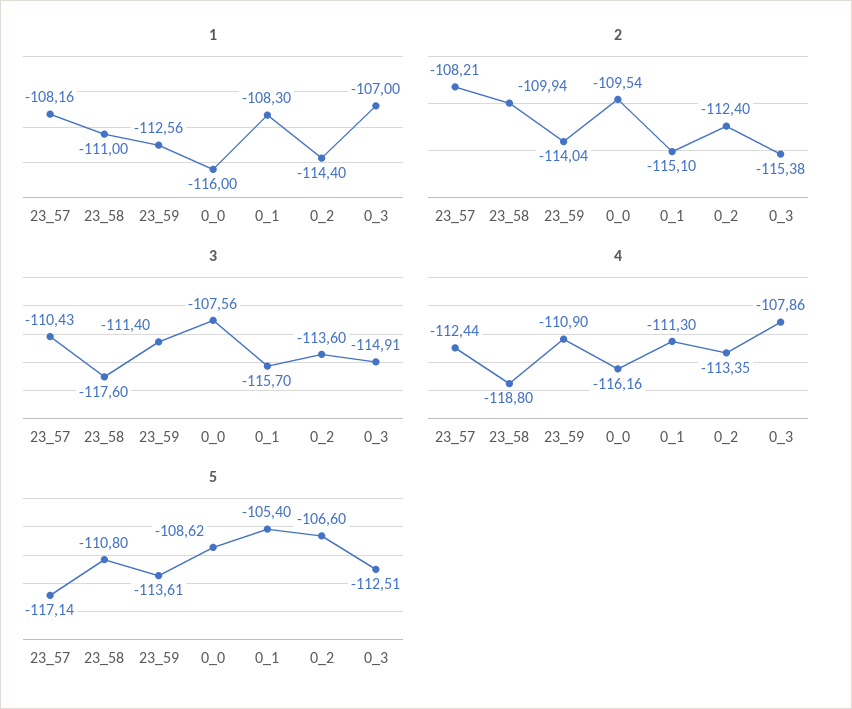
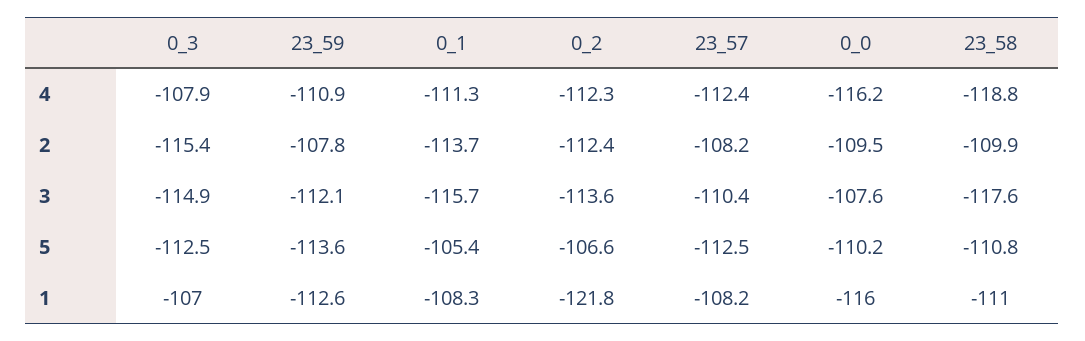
1, 0_2: -114.4 -> -121.8
2, 23_59: -114.04 -> -107.8
2, 0_1: -115.1 -> -113.7
3, 23_59: -111.4 -> -112.1
4, 0_2: -113.35 -> -112.3
5, 23_57: -117.14 -> -112.5
5, 0_0: -108.62 -> -110.2

